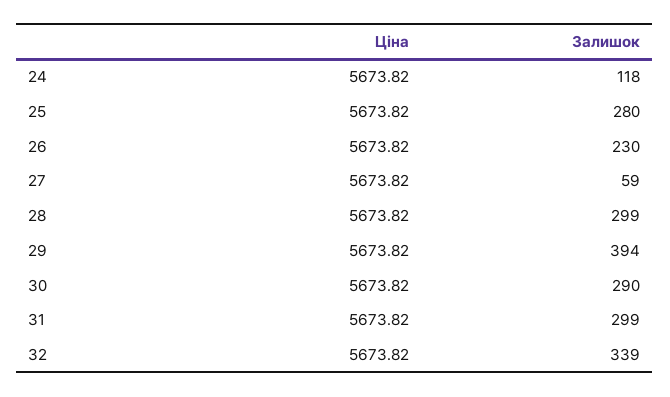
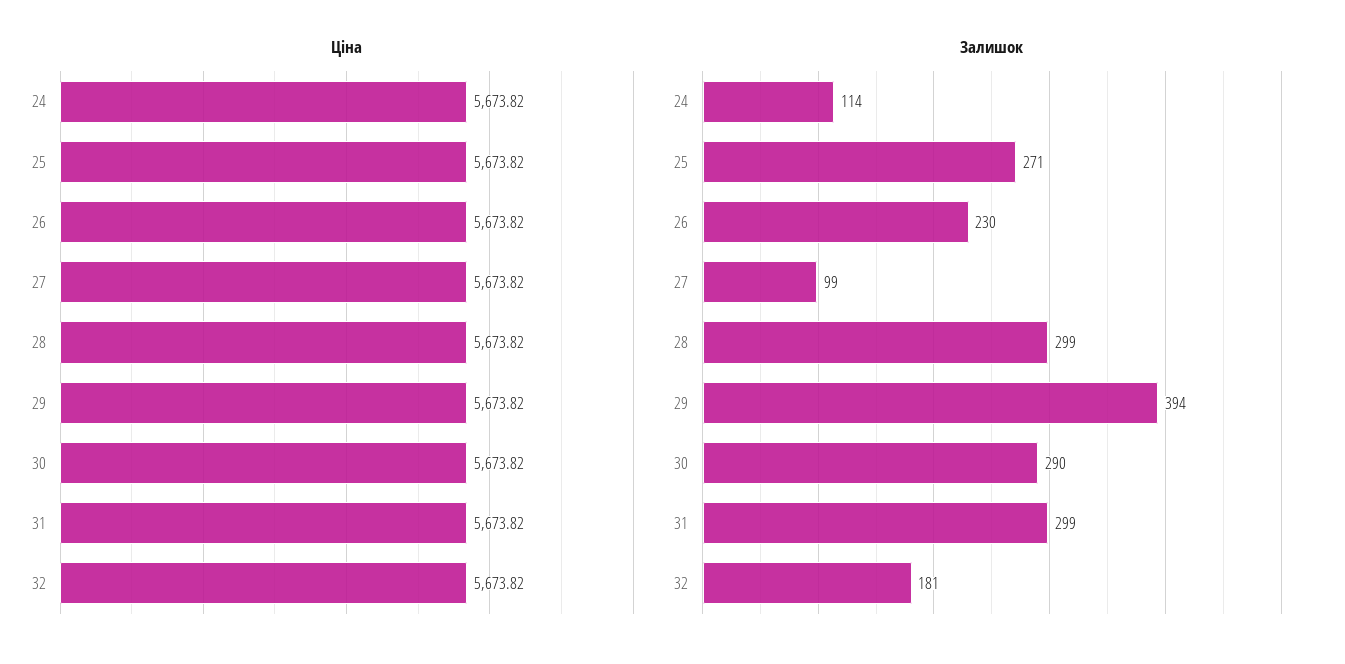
Залишок, 24: 118 -> 114
Залишок, 25: 280 -> 271
Залишок, 27: 59 -> 99
Залишок, 32: 339 -> 181

